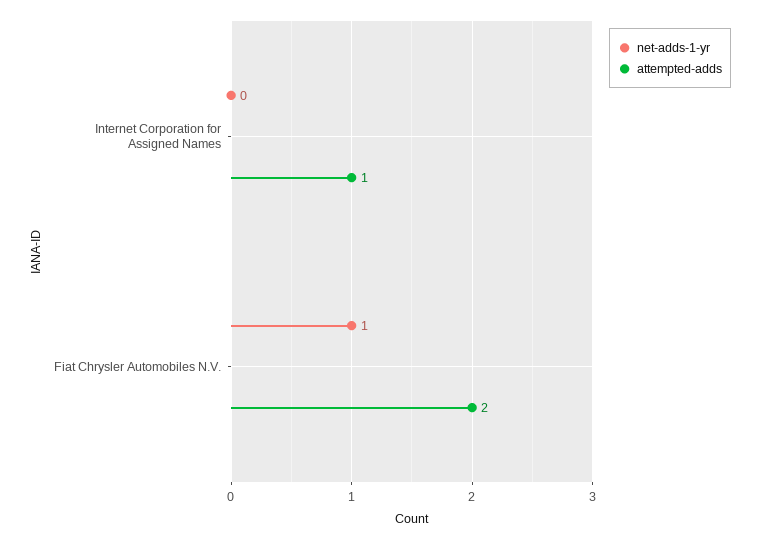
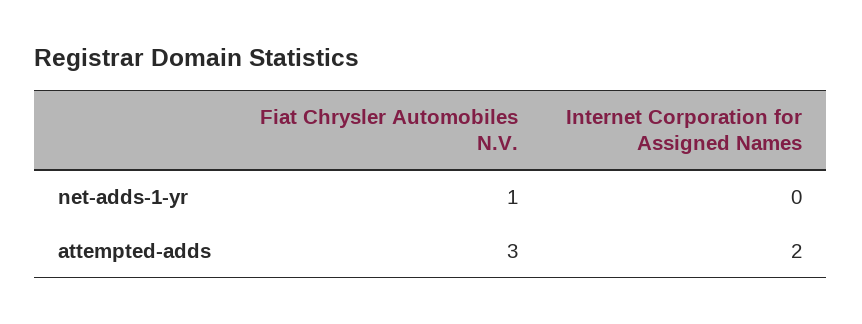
attempted-adds, Internet Corporation for Assigned Names: 1 -> 2
attempted-adds, Fiat Chrysler Automobiles N.V.: 2 -> 3

